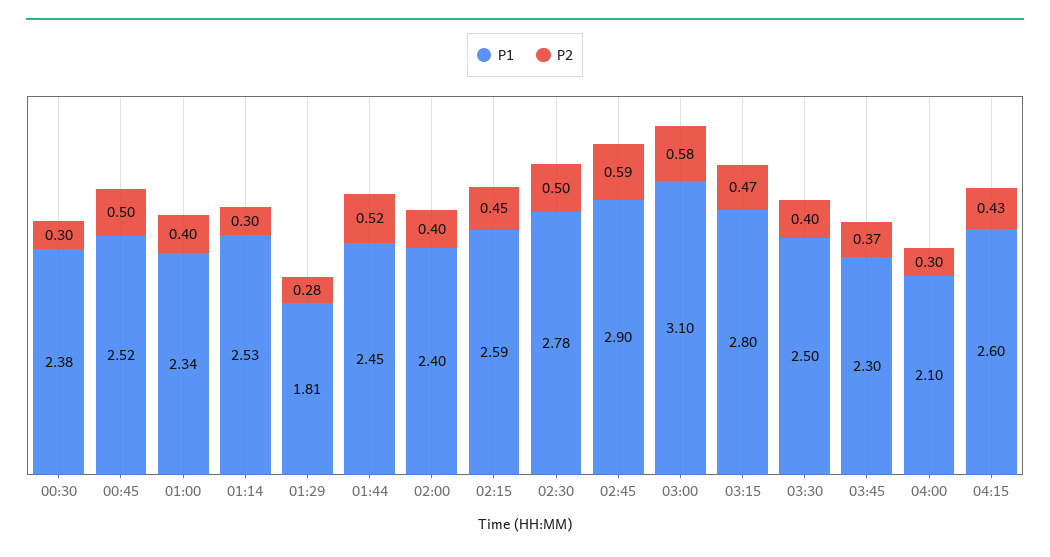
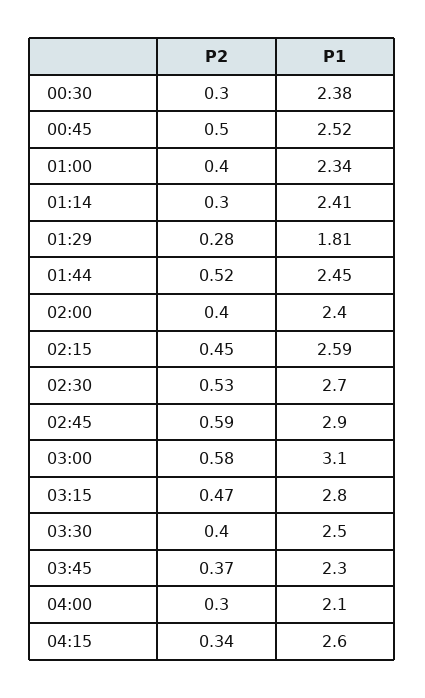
P1, 01:14: 2.53 -> 2.41
P1, 02:30: 2.78 -> 2.7
P2, 02:30: 0.5 -> 0.53
P2, 04:15: 0.43 -> 0.34

